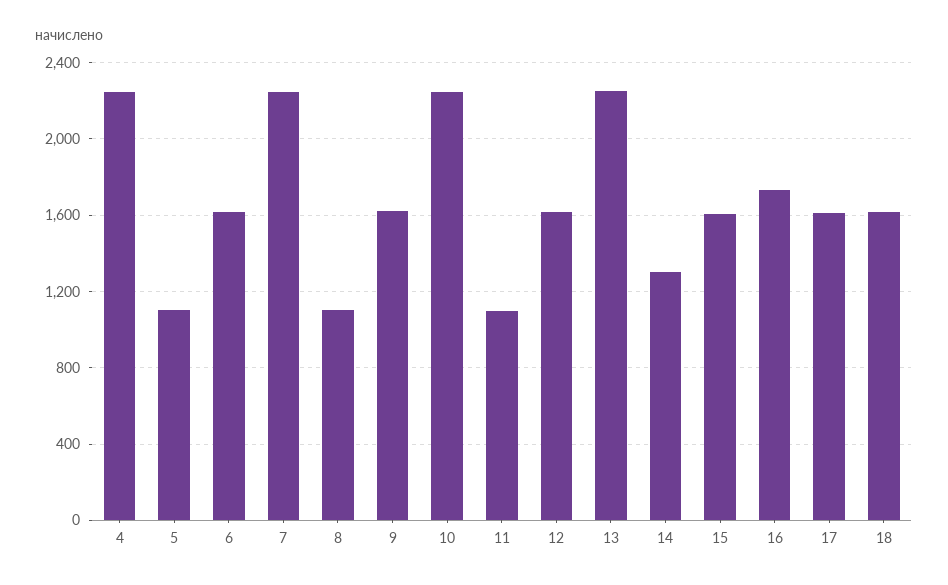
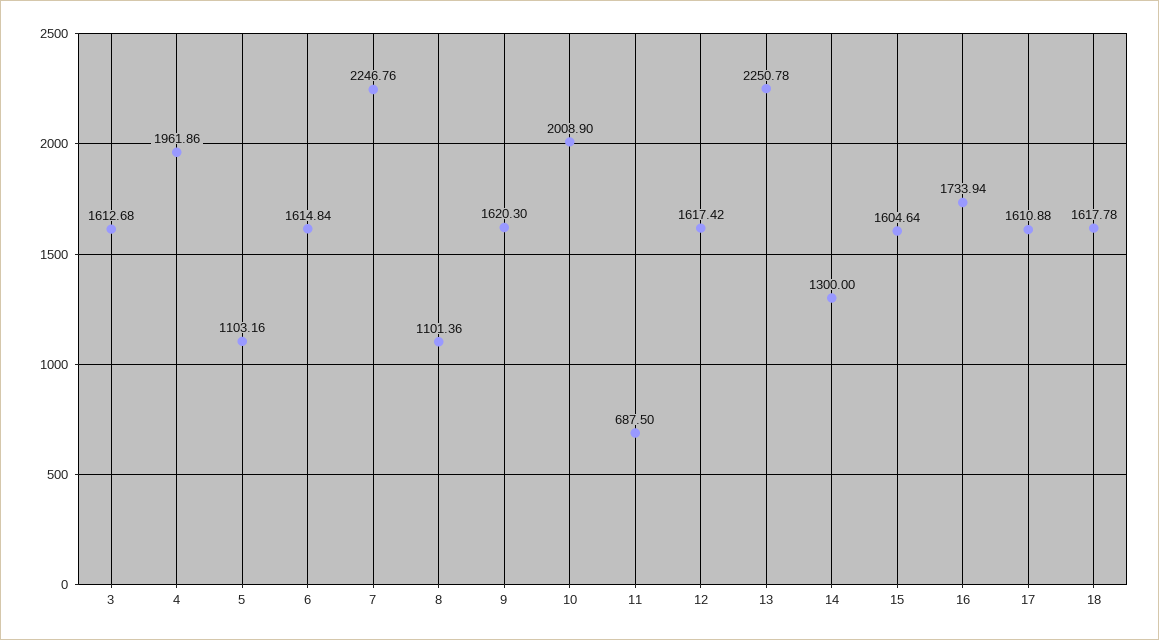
4: 2250 -> 1961.86
10: 2250 -> 2008.9
11: 1100 -> 687.5
3: none -> 1612.68

